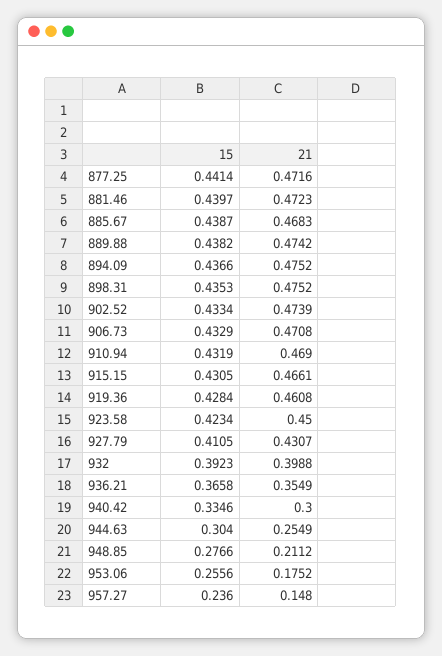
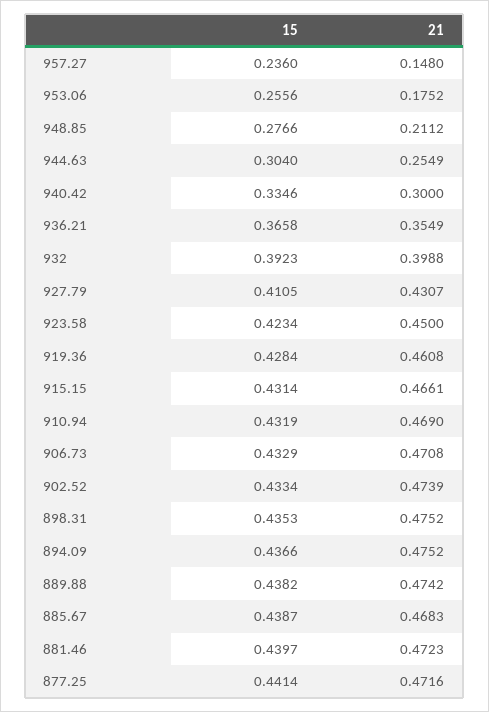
15, 915.15: 0.4305 -> 0.4314

